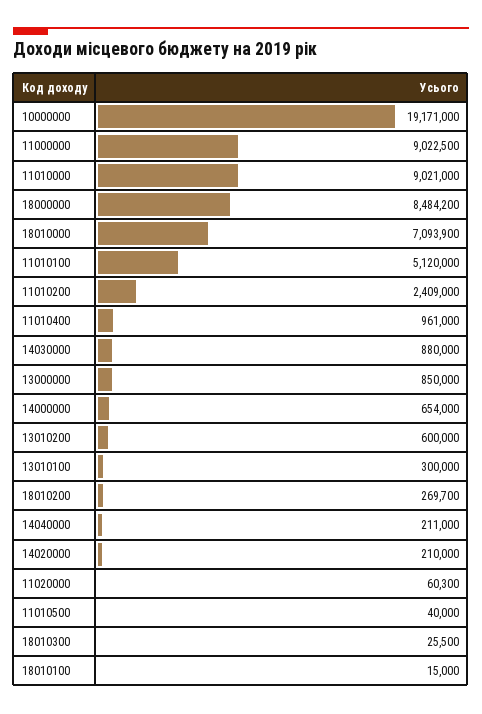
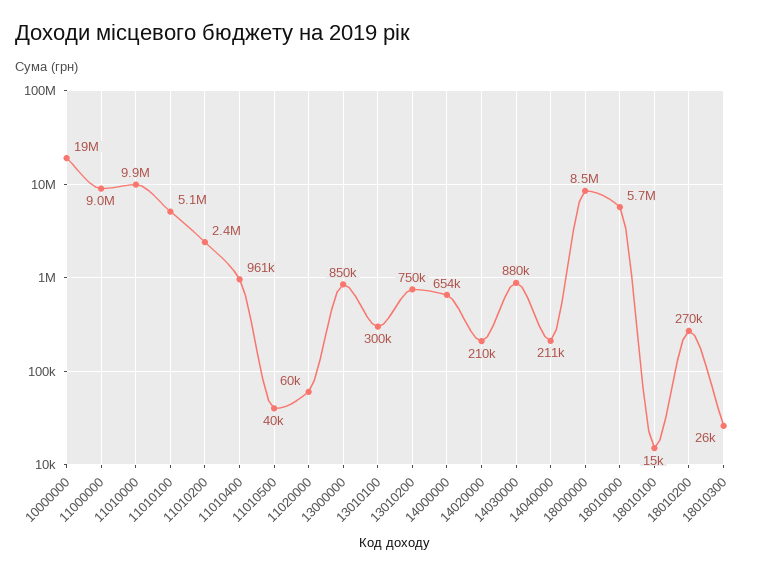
11010000: 9021000 -> 9900000
18010000: 7093900 -> 5700000
13010200: 600000 -> 750000

